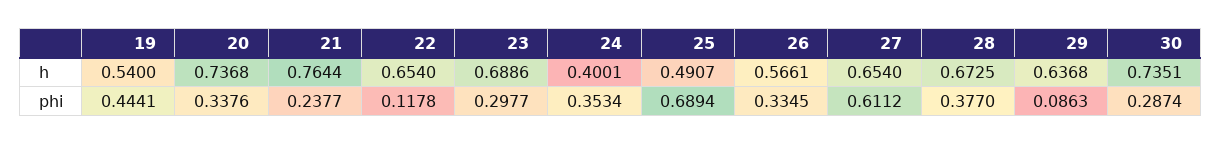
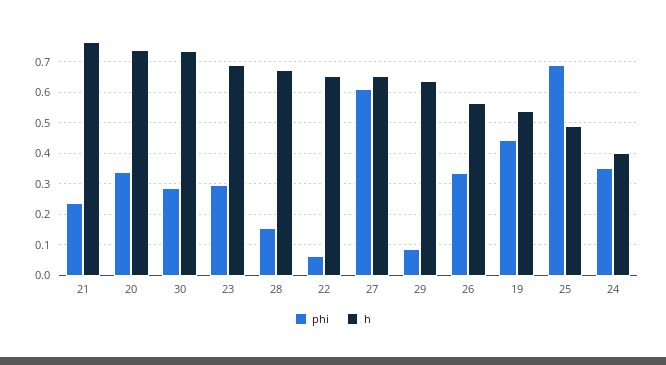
phi, 22: 0.1178 -> 0.06
phi, 28: 0.377 -> 0.16

